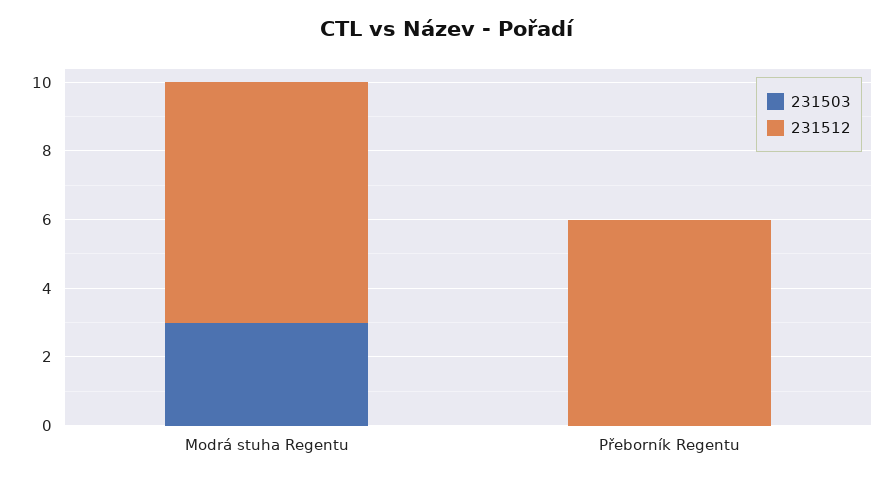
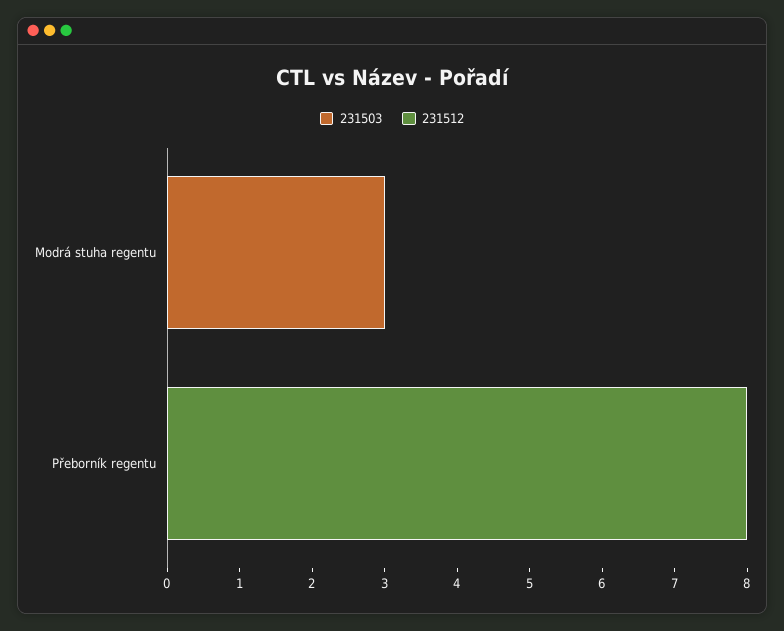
231512, Modrá stuha Regentu: 7 -> 0
231512, Přeborník Regentu: 6 -> 8

